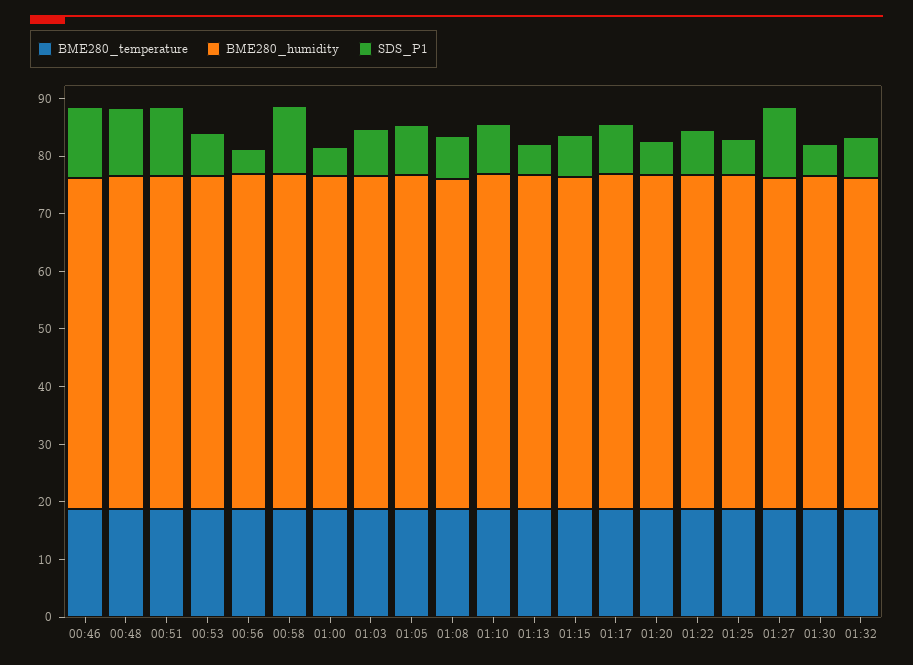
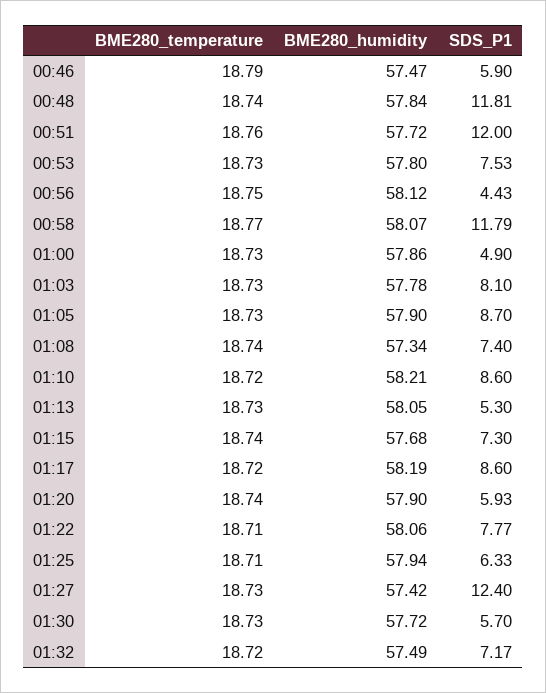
SDS_P1, 00:46: 12 -> 5.9

